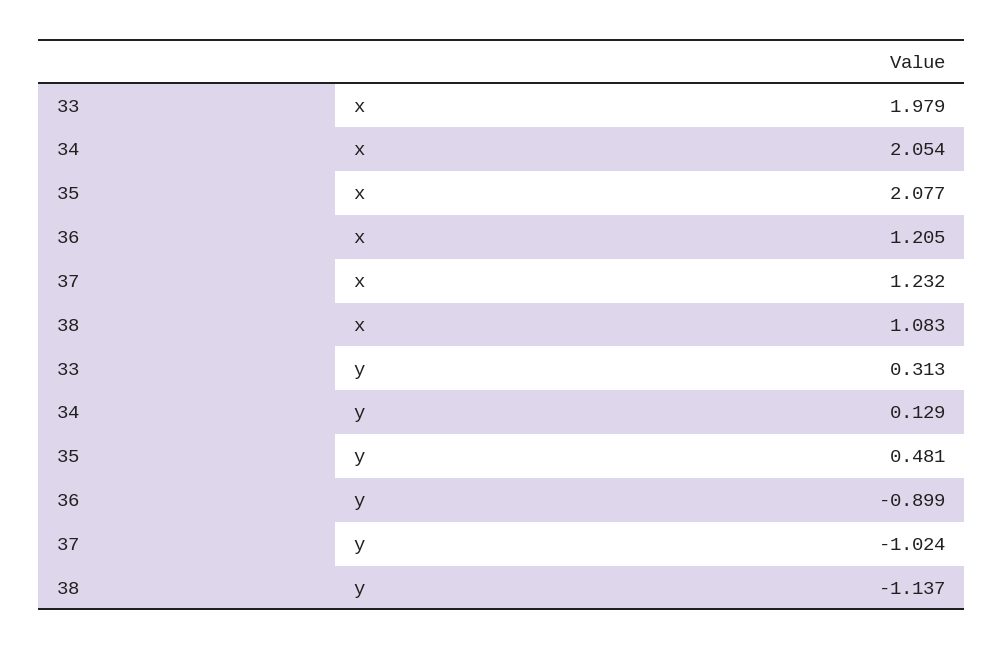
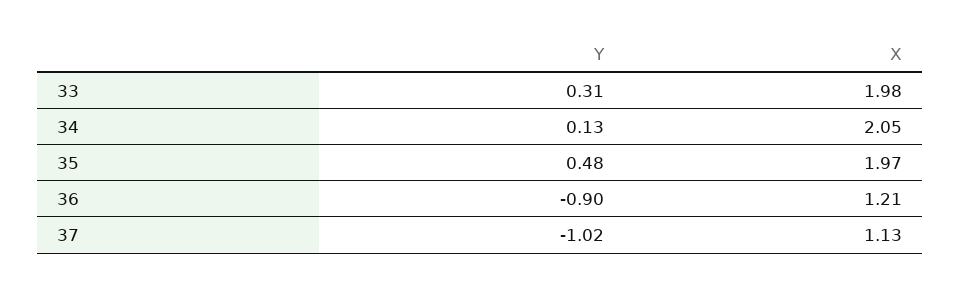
35, x: 2.077 -> 1.97
37, x: 1.232 -> 1.13
38, x: 1.083 -> none
38, y: -1.137 -> none

